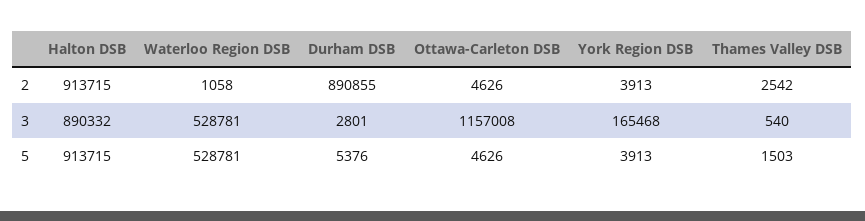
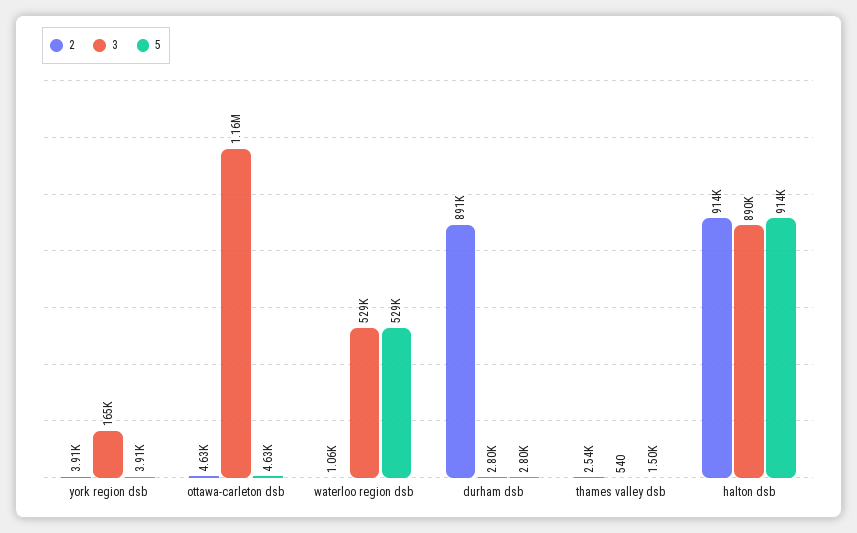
5, Durham DSB: 5376 -> 2800

